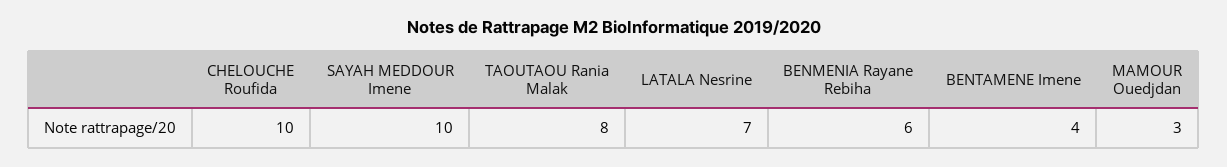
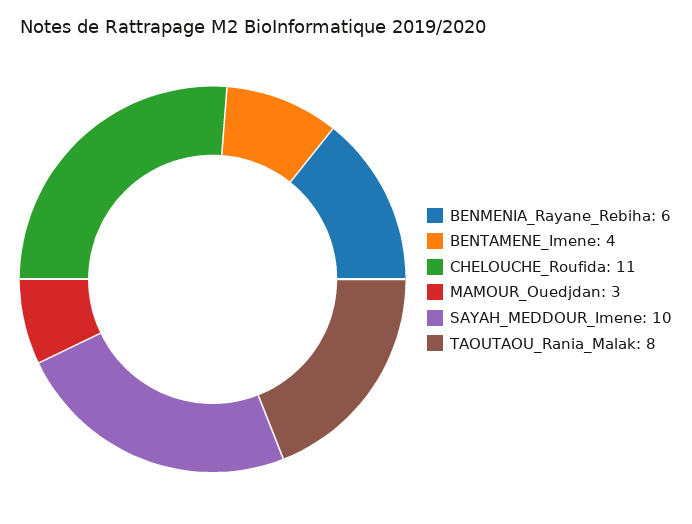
CHELOUCHE Roufida: 10 -> 11
LATALA Nesrine: 7 -> none

